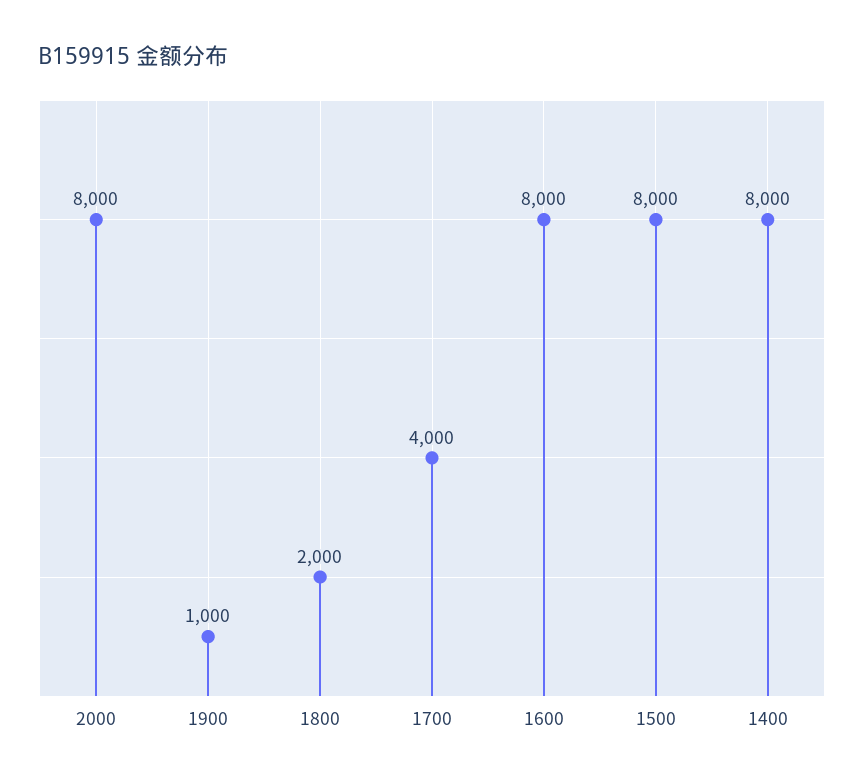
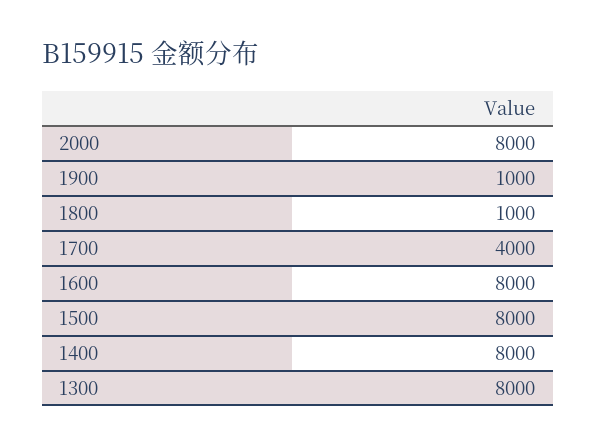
1800: 2000 -> 1000
1300: none -> 8000

